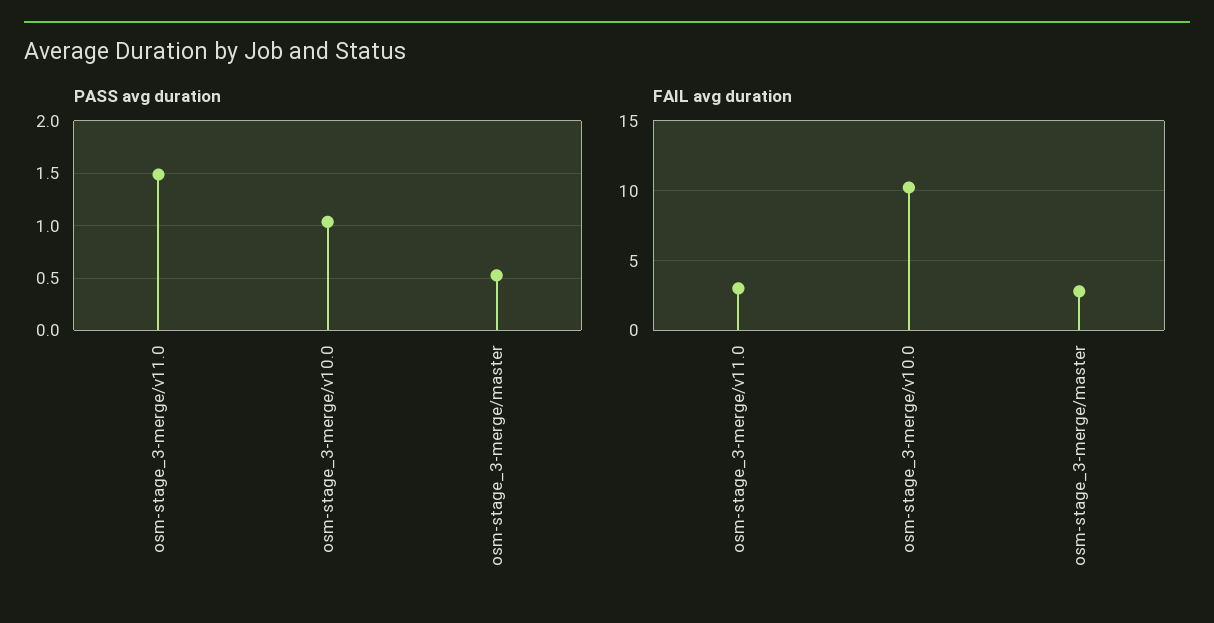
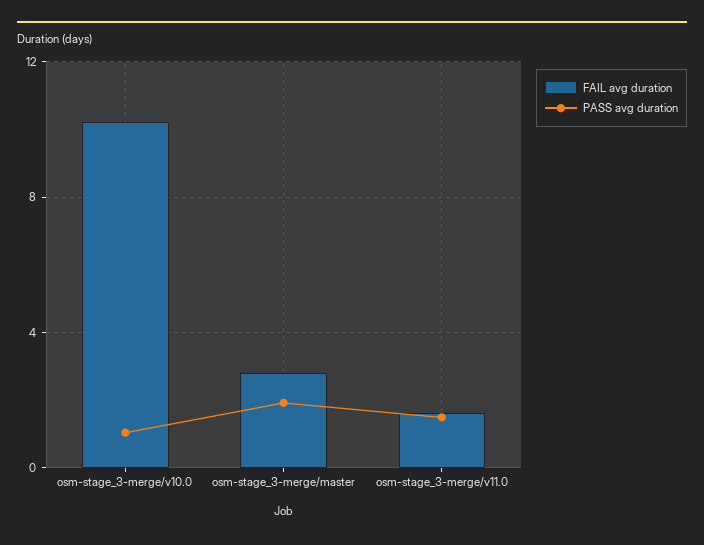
PASS avg duration, osm-stage_3-merge/master: 0.5 -> 2
FAIL avg duration, osm-stage_3-merge/v11.0: 3 -> 1.5

